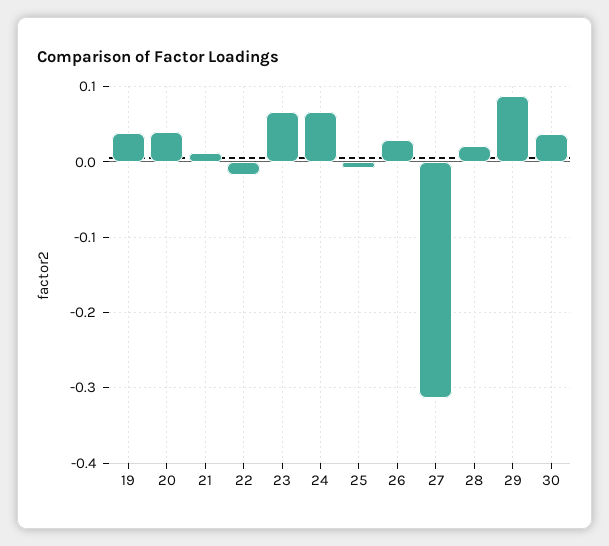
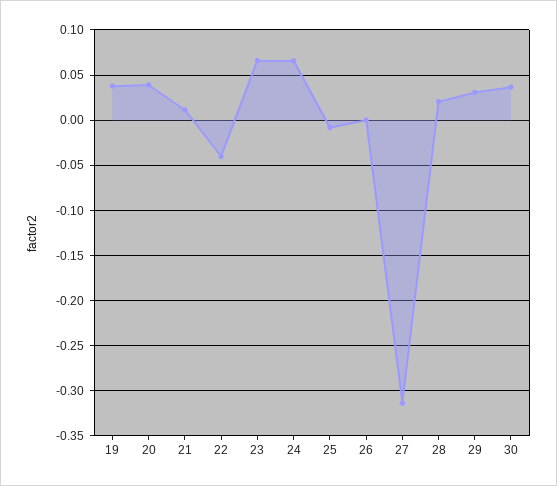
22: -0.02 -> -0.04
26: 0.03 -> 0
29: 0.09 -> 0.03

